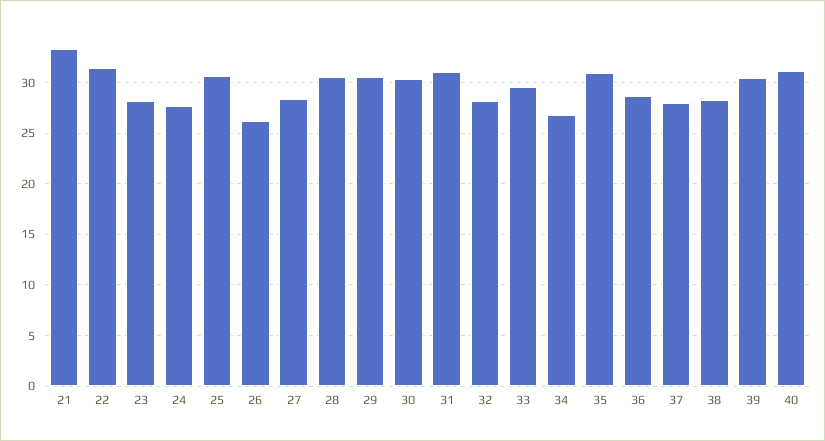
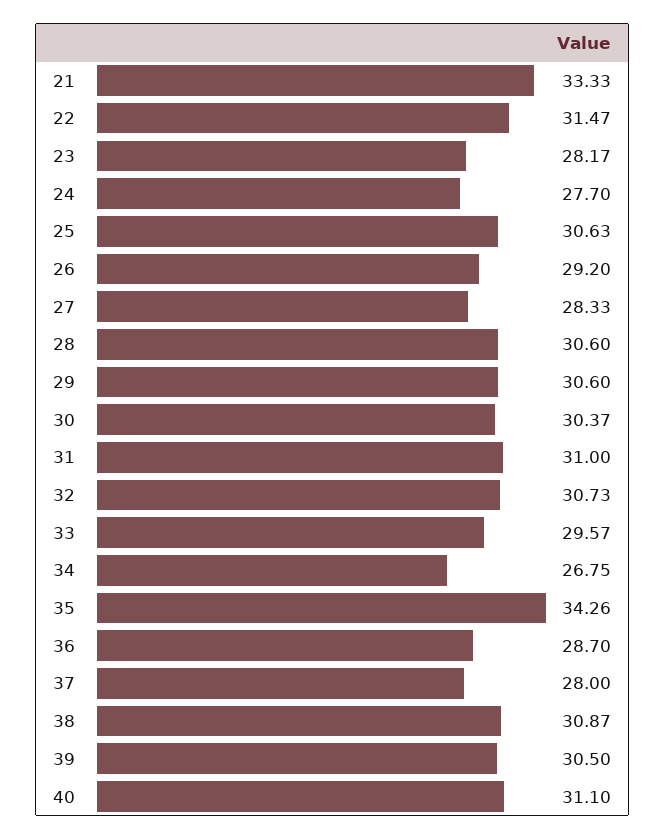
26: 26 -> 29.2
32: 28 -> 30.73
35: 31 -> 34.26
38: 28 -> 30.87

